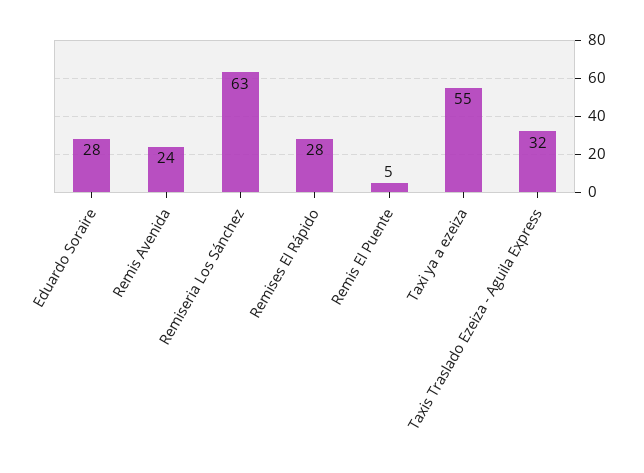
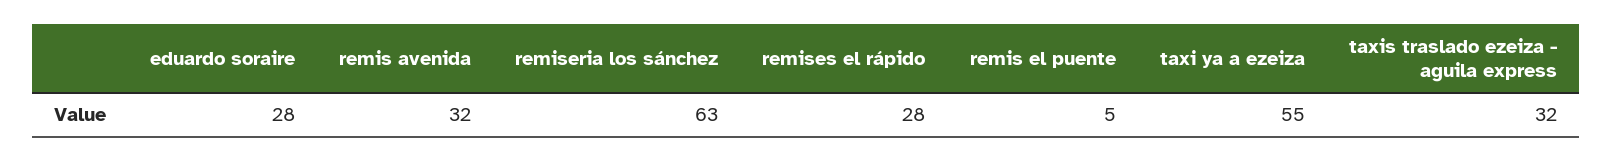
Remis Avenida: 24 -> 32

